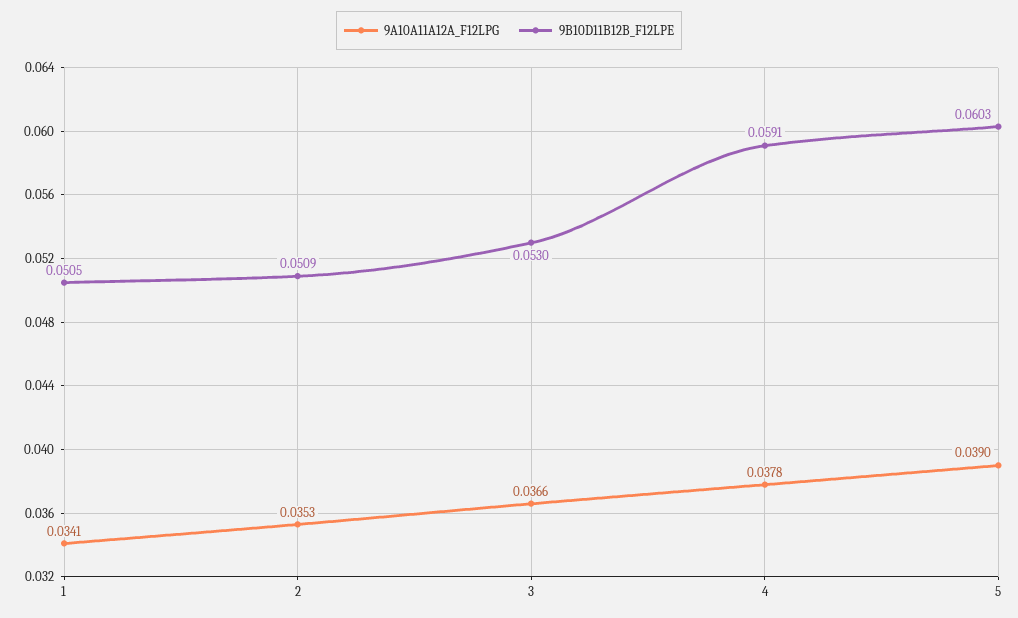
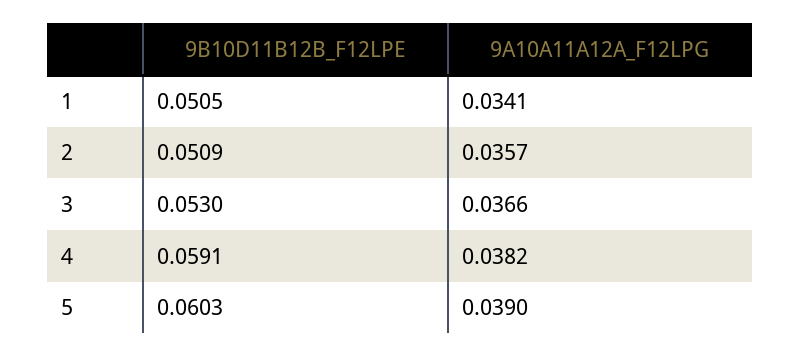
9A10A11A12A_F12LPG, 2: 0.0353 -> 0.0357
9A10A11A12A_F12LPG, 4: 0.0378 -> 0.0382

